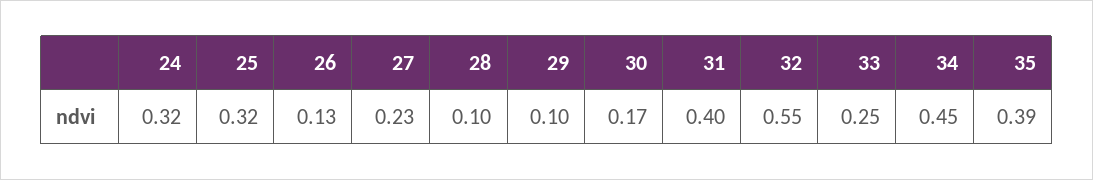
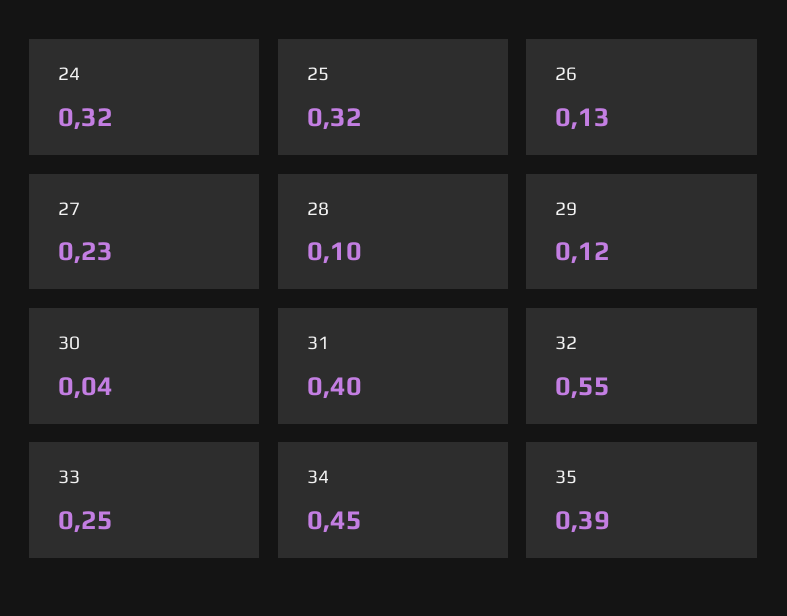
29: 0.1 -> 0.12
30: 0.17 -> 0.04

